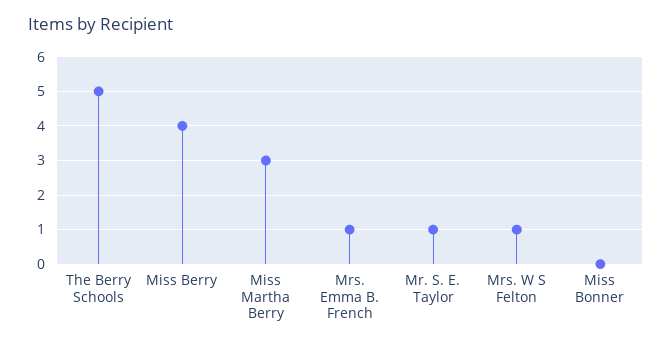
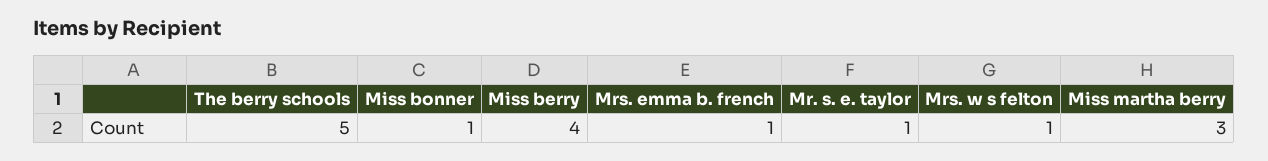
Miss Bonner: 0 -> 1

